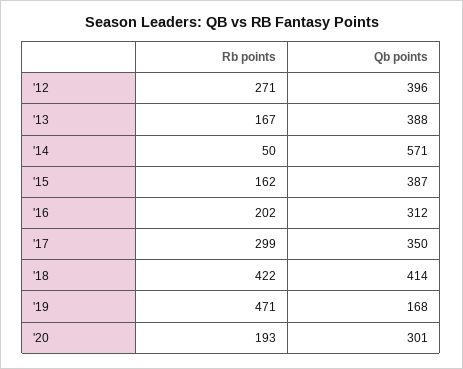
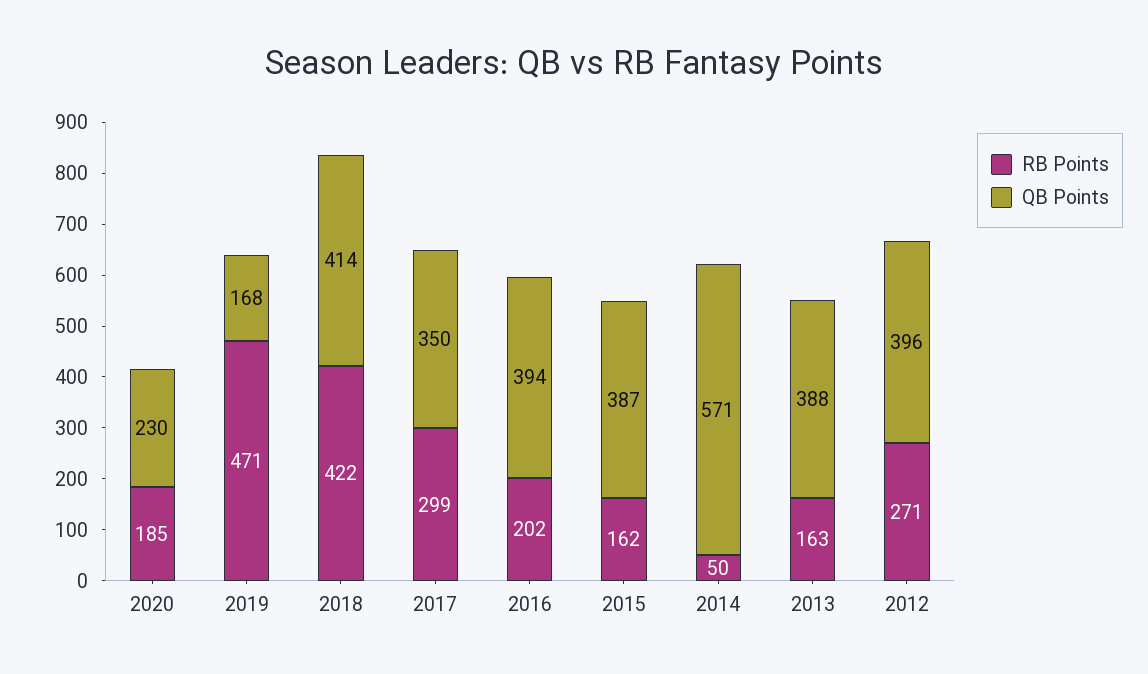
Rb points, '13: 167 -> 163
Qb points, '16: 312 -> 394
Rb points, '20: 193 -> 185
Qb points, '20: 301 -> 230

